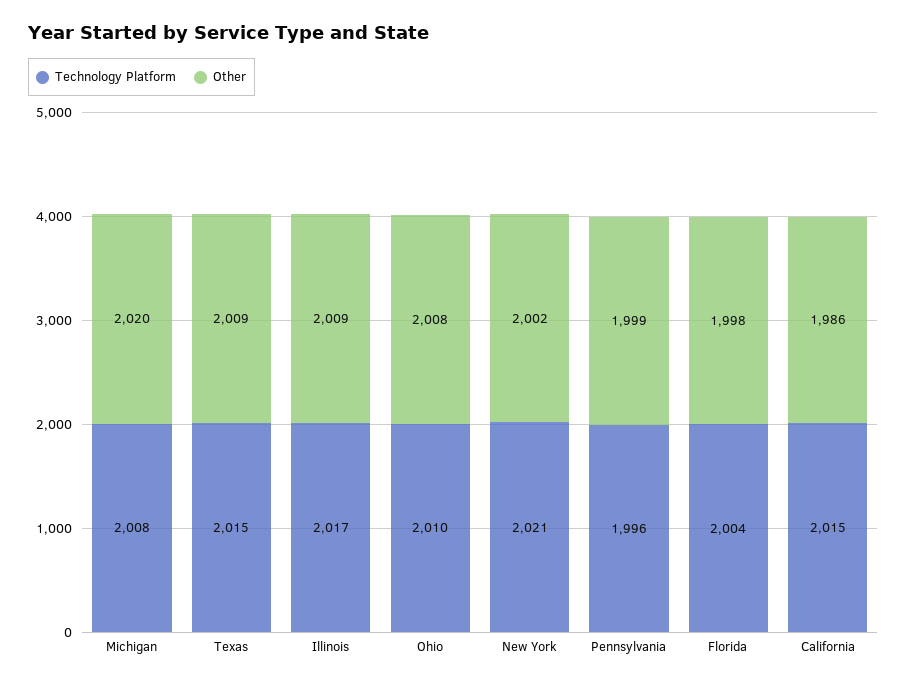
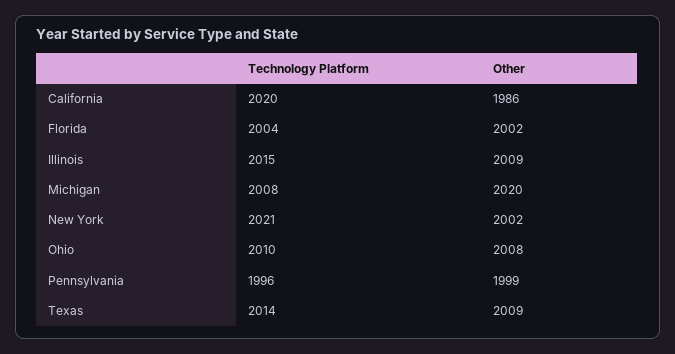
Technology Platform, Texas: 2015 -> 2014
Technology Platform, Illinois: 2017 -> 2015
Other, Florida: 1998 -> 2002
Technology Platform, California: 2015 -> 2020

